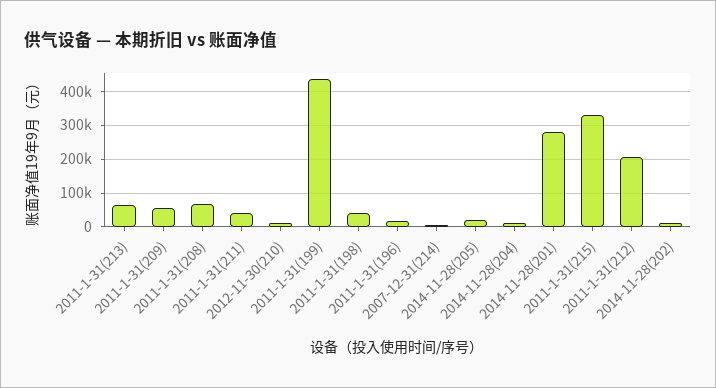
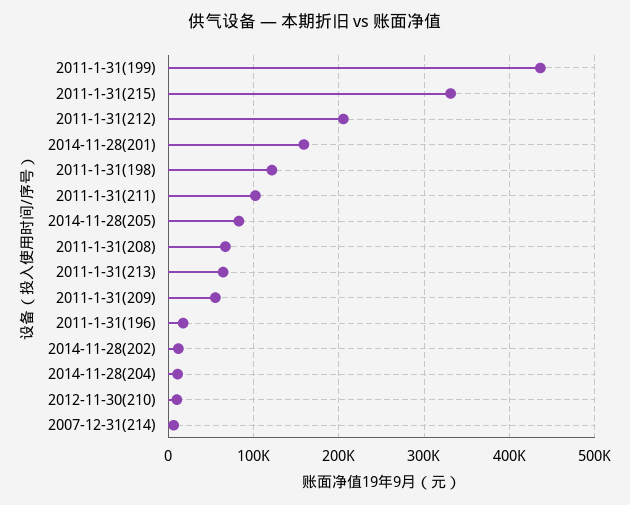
2011-1-31(211): 40000 -> 100000
2011-1-31(198): 40000 -> 120000
2014-11-28(205): 20000 -> 80000
2014-11-28(201): 280000 -> 160000

